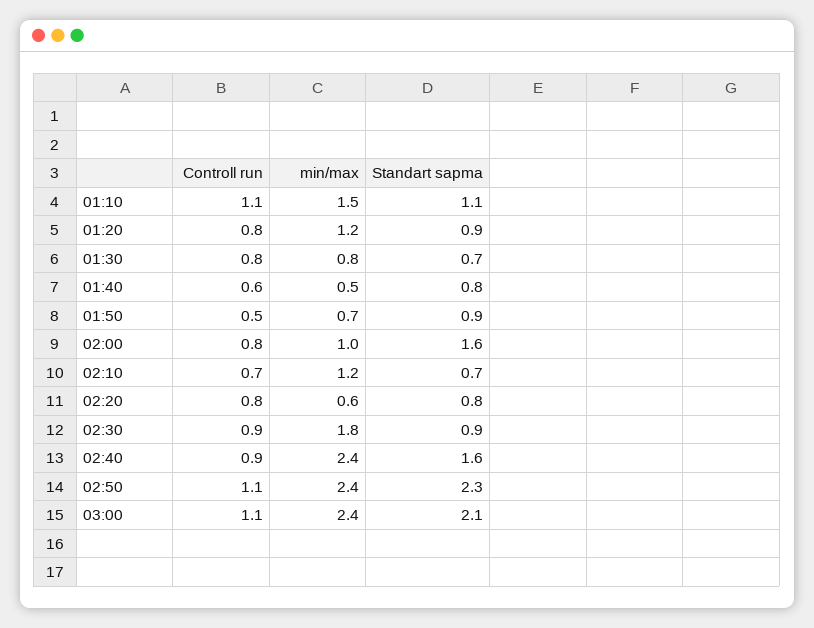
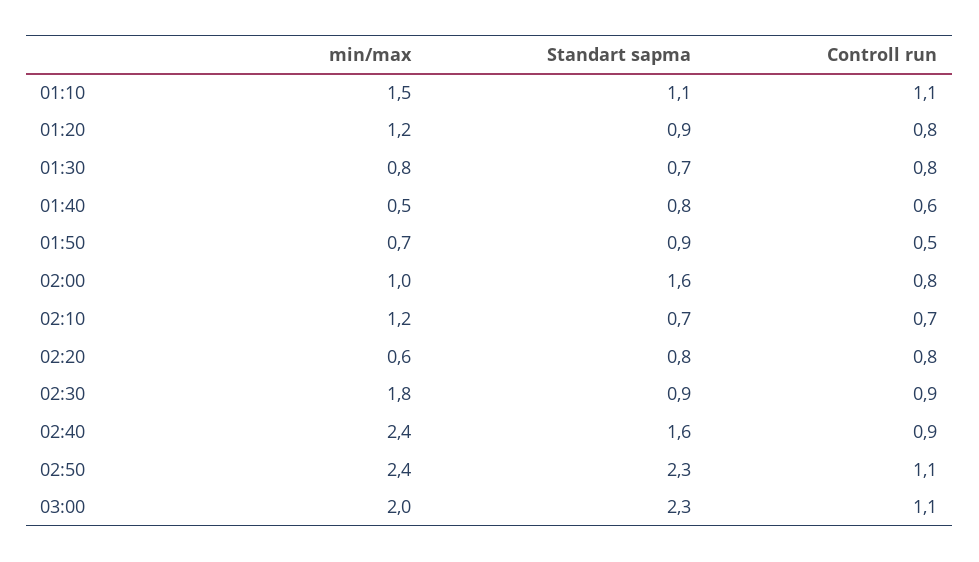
min/max, 03:00: 2.4 -> 2
Standart sapma, 03:00: 2.1 -> 2.3

